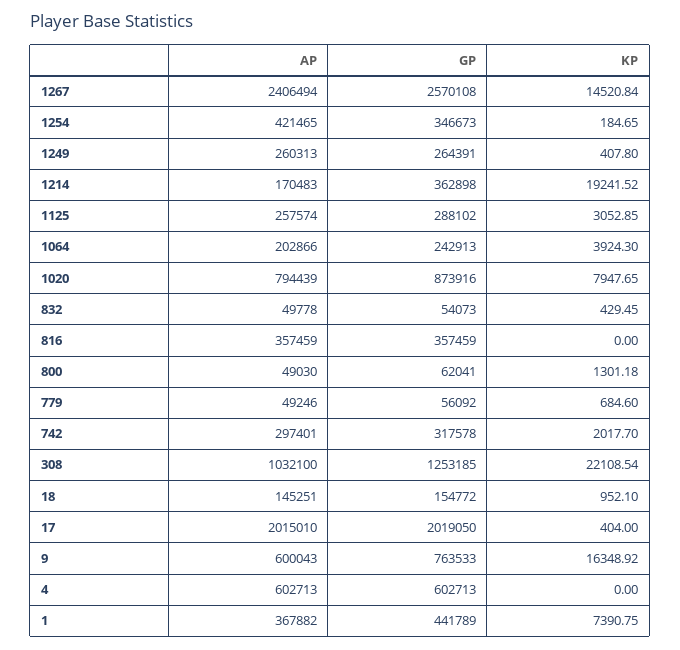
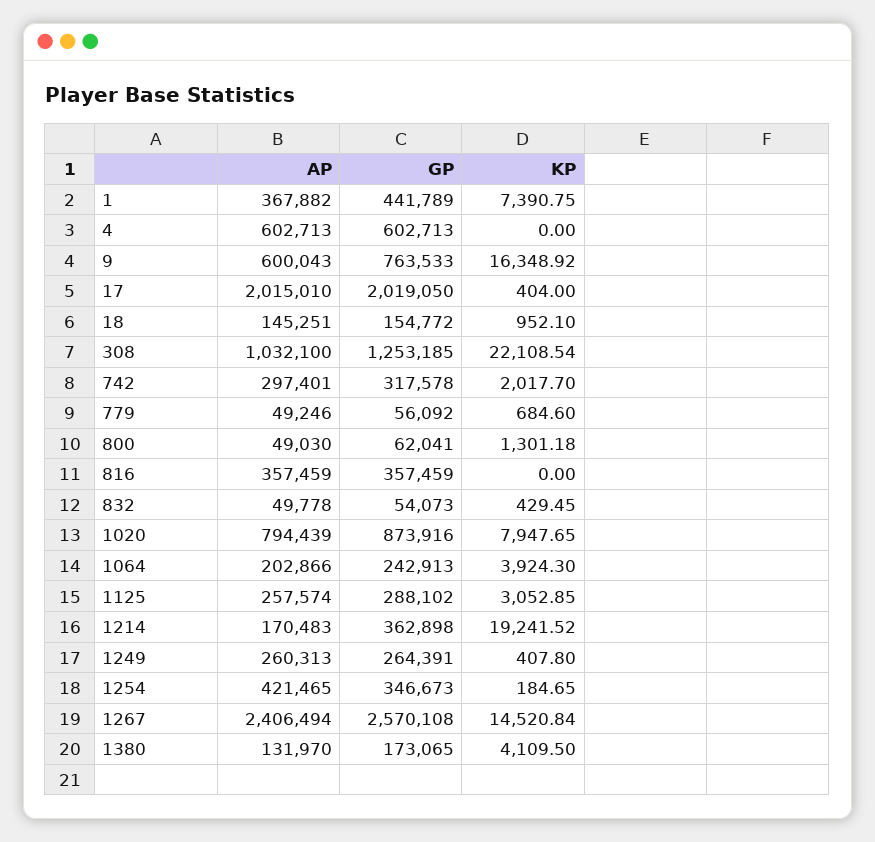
AP, 1380: none -> 131970
GP, 1380: none -> 173065
KP, 1380: none -> 4109.5

